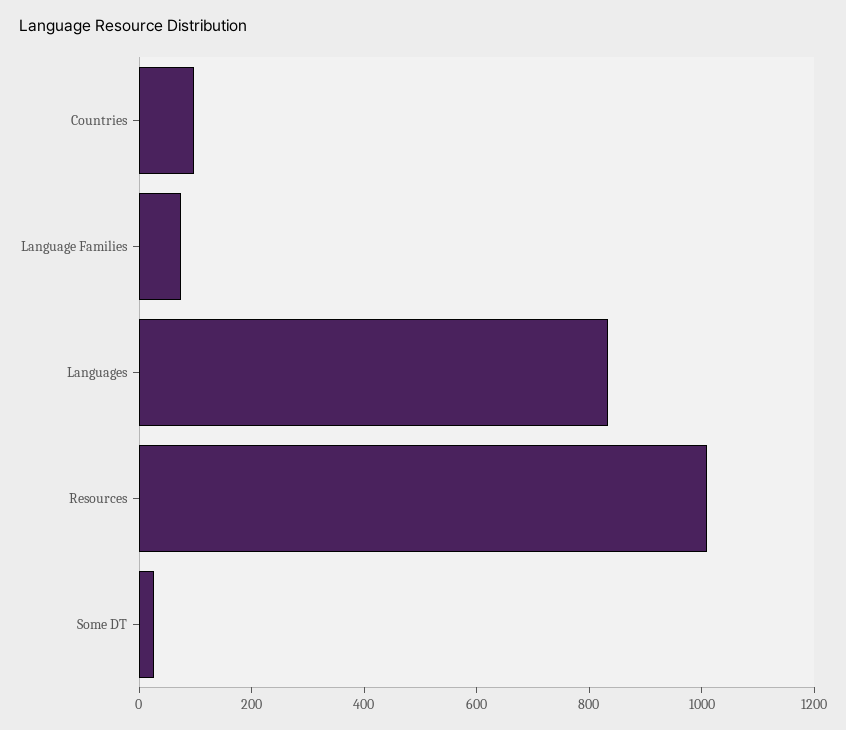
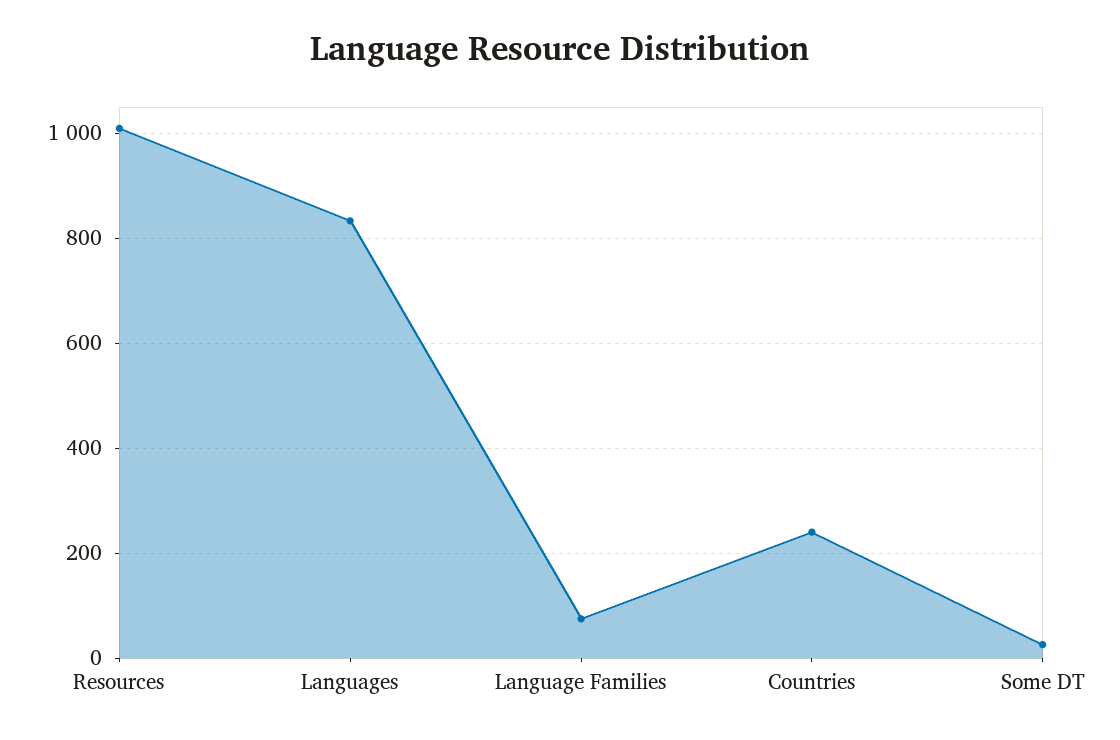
Countries: 100 -> 240

